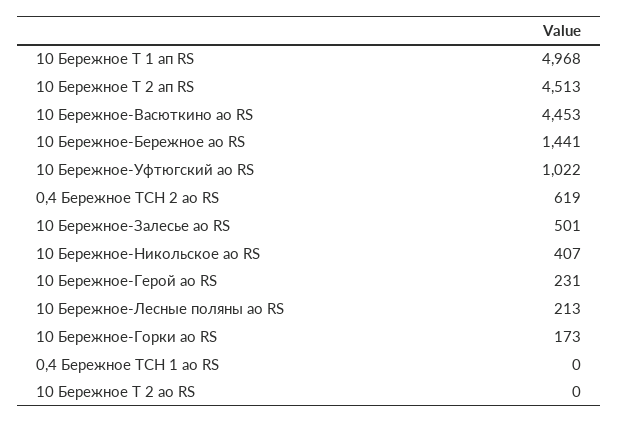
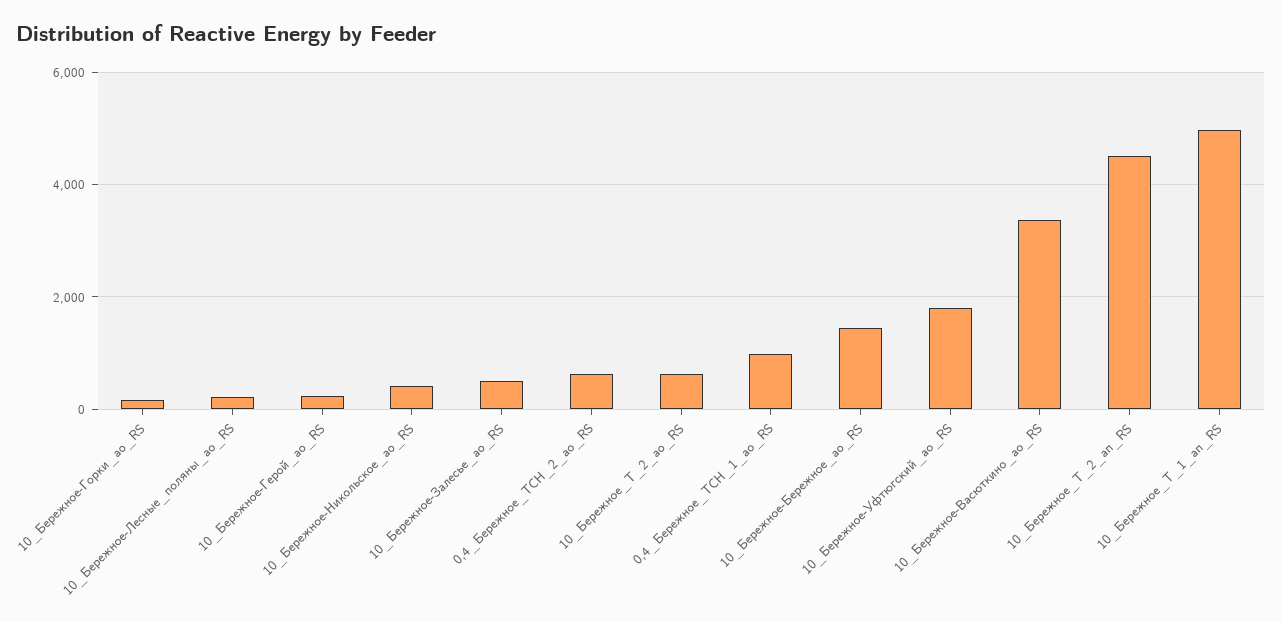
10 Бережное-Васюткино ао RS: 4453 -> 3400
10 Бережное-Уфтюгский ао RS: 1022 -> 1800
0,4 Бережное ТСН 1 ао RS: 0 -> 1000
10 Бережное Т 2 ао RS: 0 -> 600

